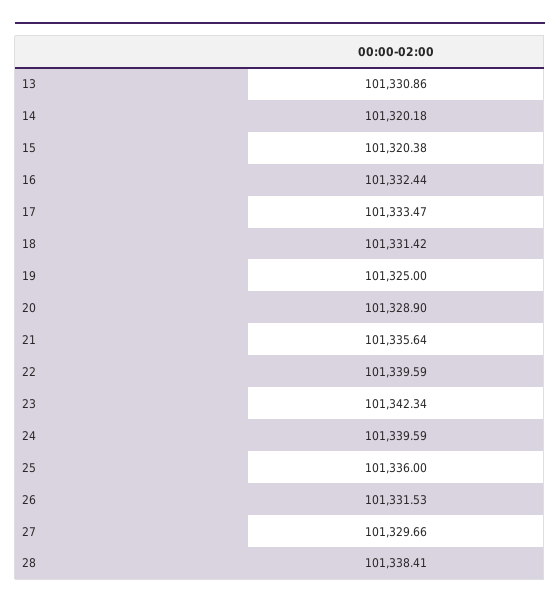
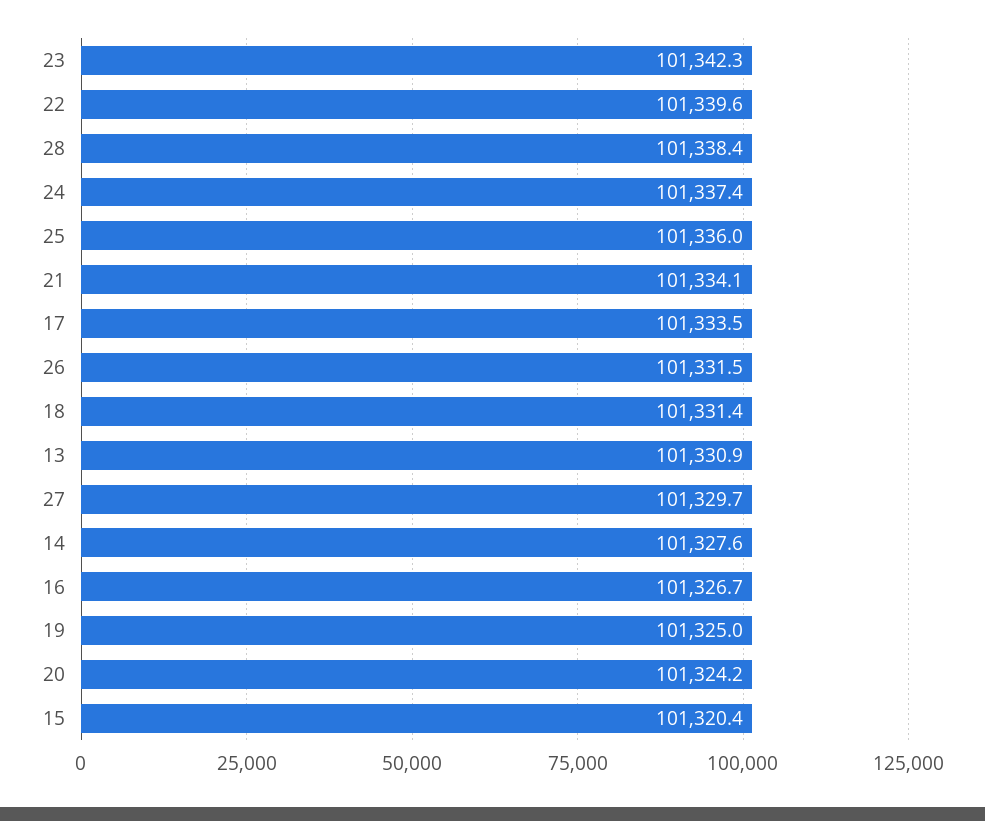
14: 101320.18 -> 101327.6
16: 101332.44 -> 101326.7
20: 101328.9 -> 101324.2
21: 101335.64 -> 101334.1
24: 101339.59 -> 101337.4

